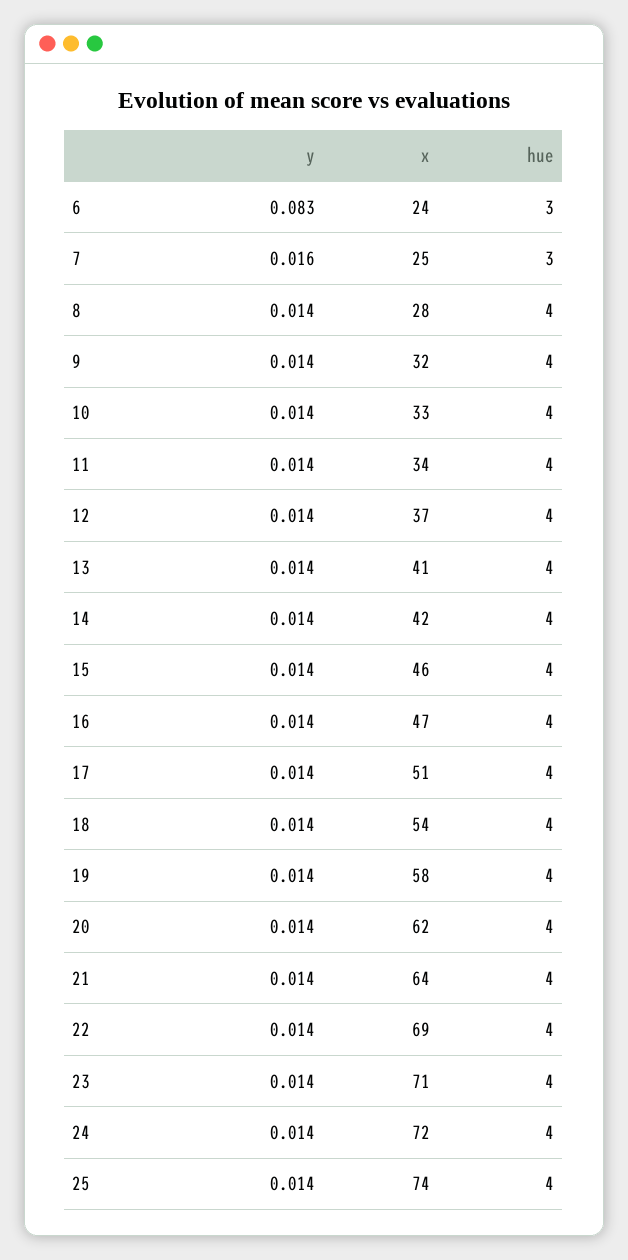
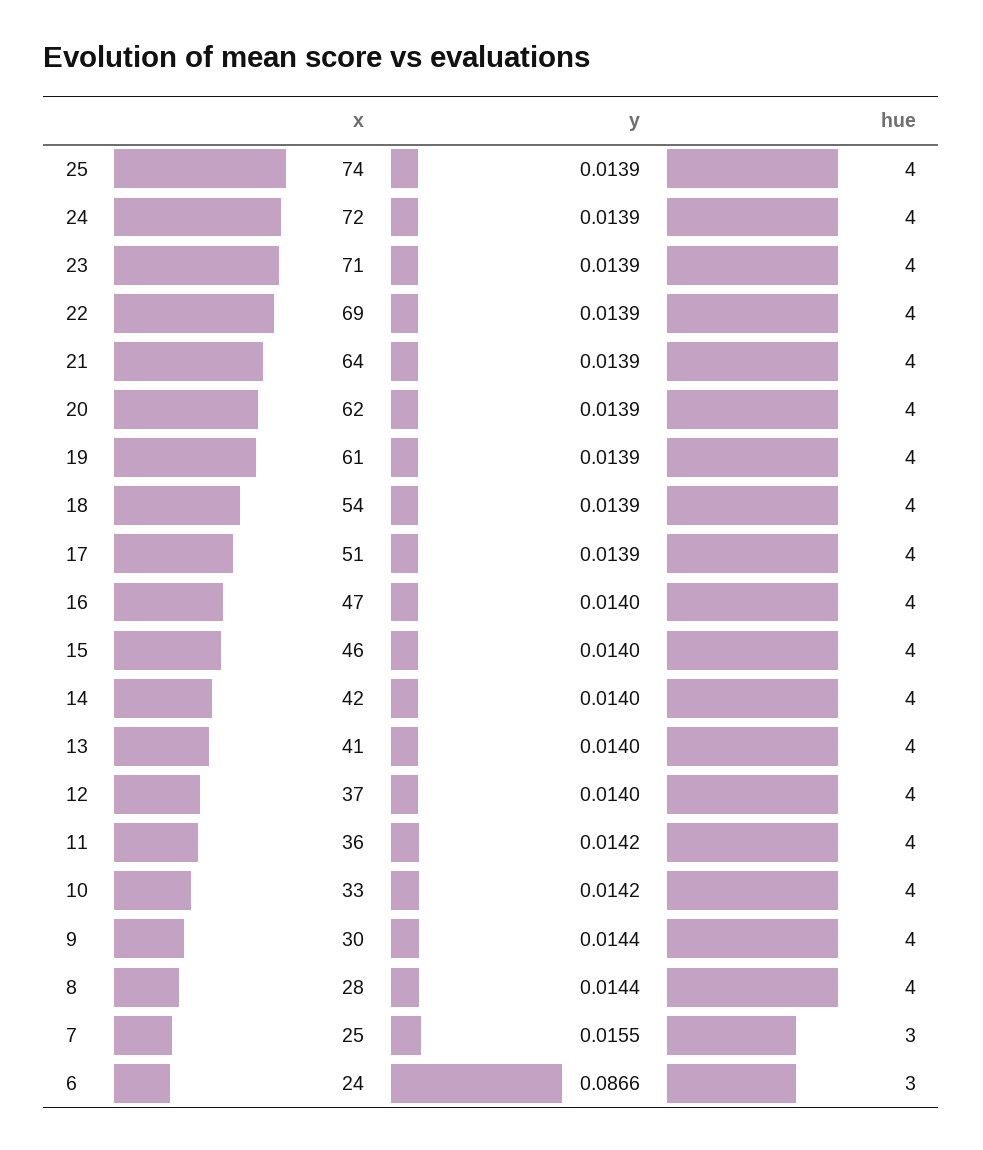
y, 6: 0.083 -> 0.0866
x, 9: 32 -> 30
x, 11: 34 -> 36
x, 19: 58 -> 61

